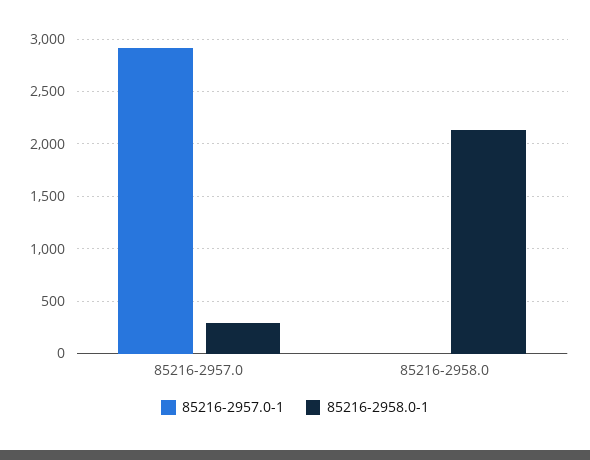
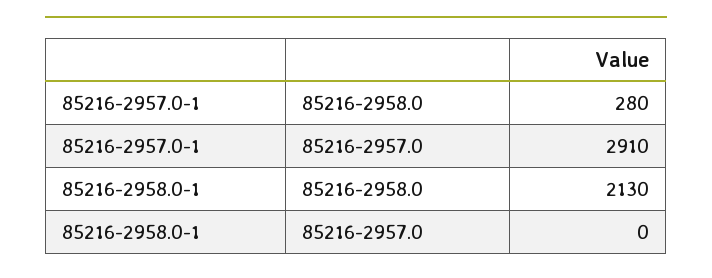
85216-2958.0-1, 85216-2957.0: 300 -> 0
85216-2957.0-1, 85216-2958.0: 0 -> 280

